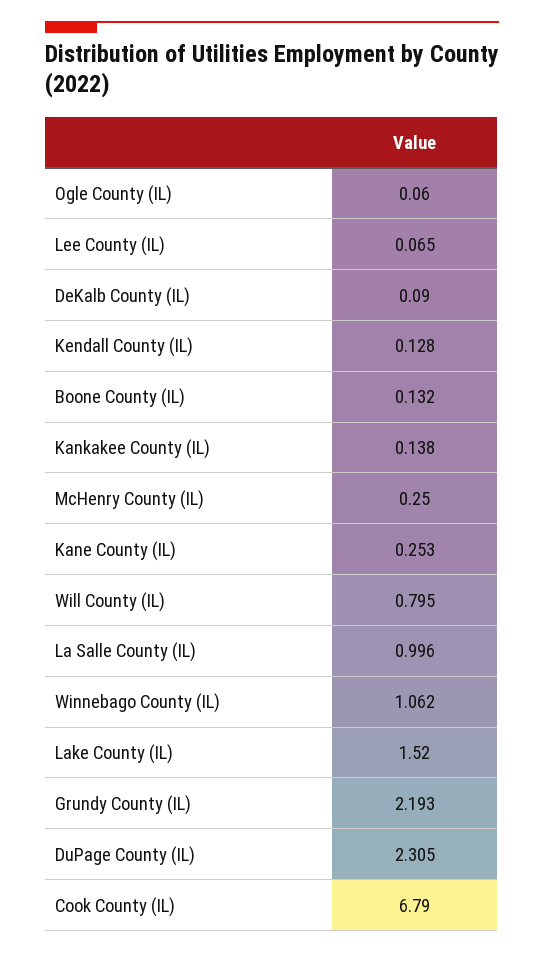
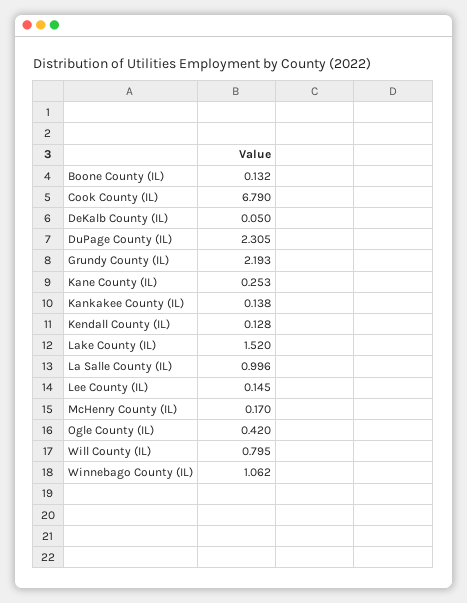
Ogle County (IL): 0.06 -> 0.42
Lee County (IL): 0.065 -> 0.145
DeKalb County (IL): 0.09 -> 0.05
McHenry County (IL): 0.25 -> 0.17

